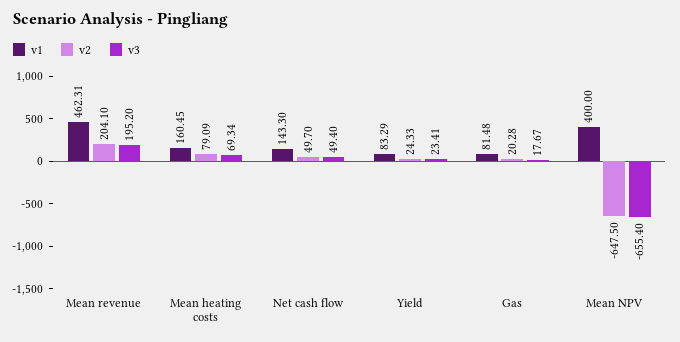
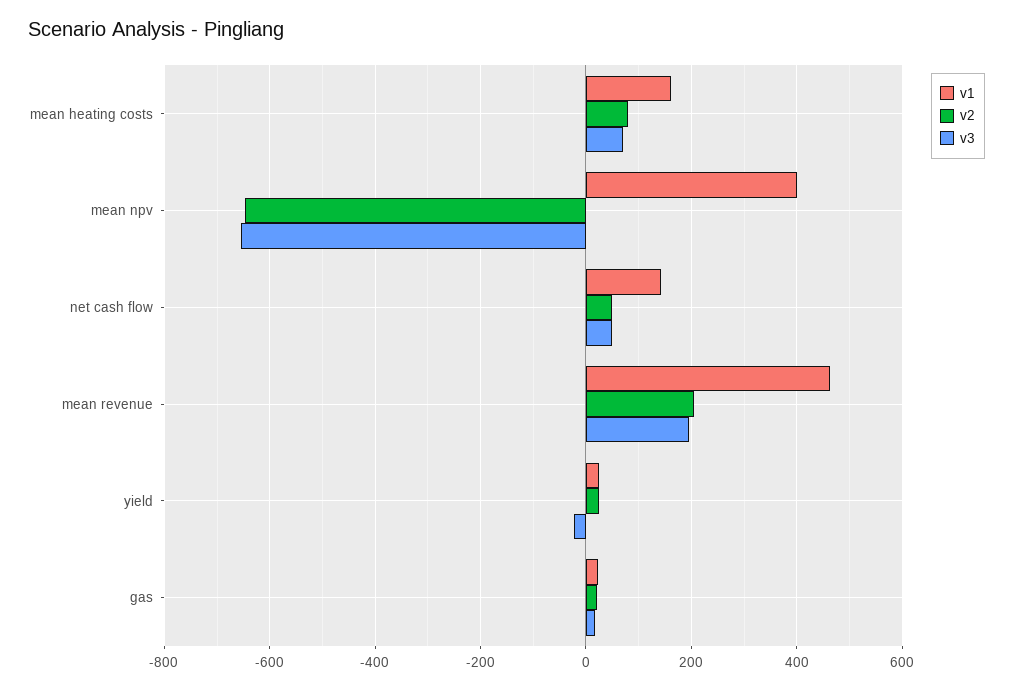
v1, Yield: 83.29 -> 20
v3, Yield: 23.41 -> -20
v1, Gas: 81.48 -> 20

